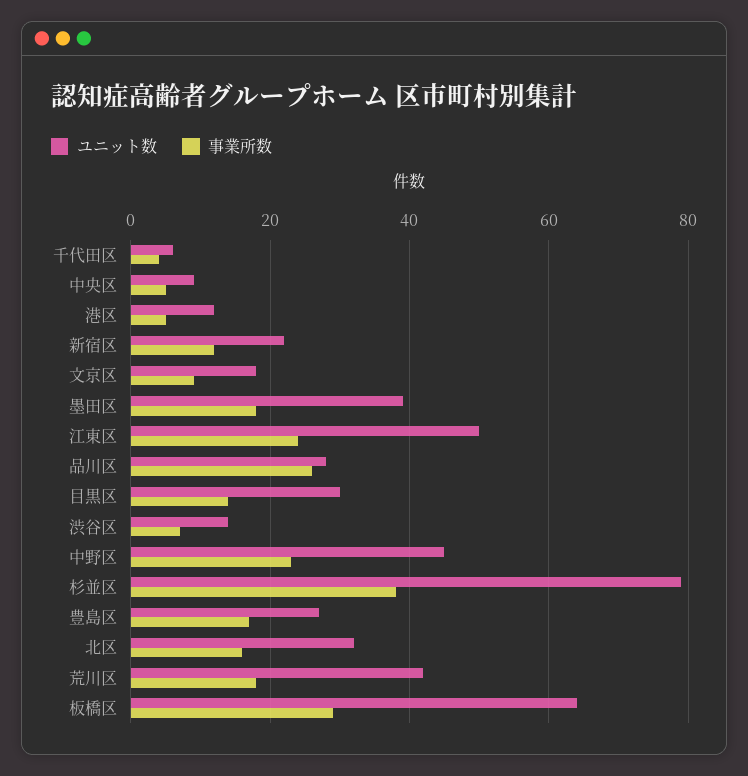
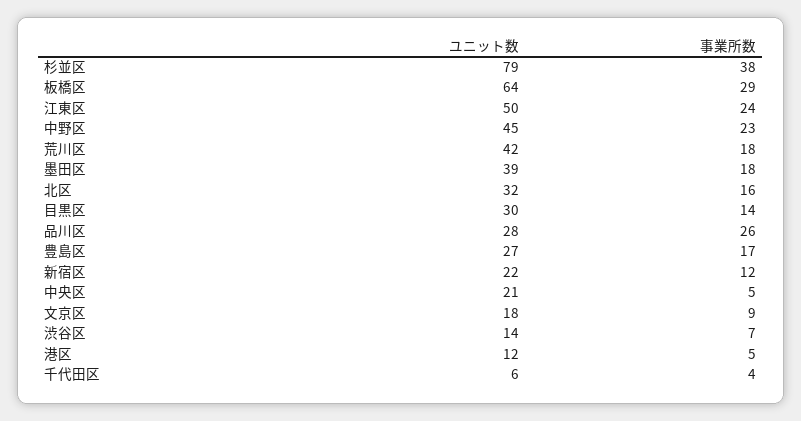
ユニット数, 中央区: 10 -> 21

